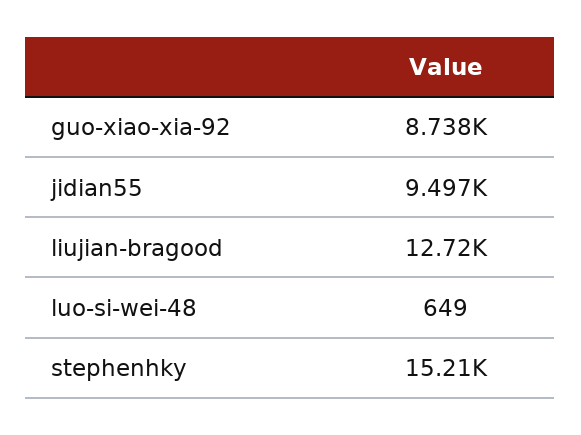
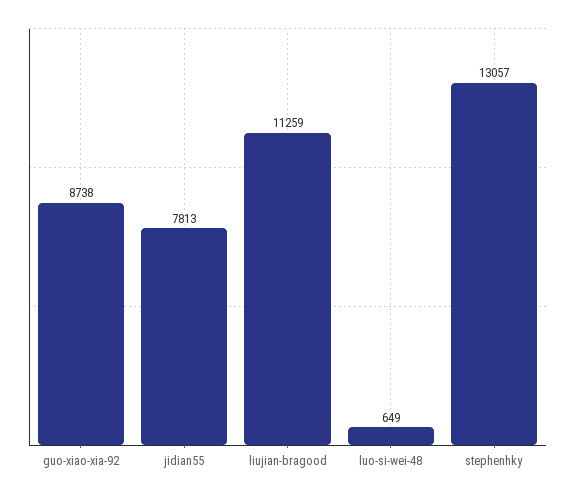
jidian55: 9497 -> 7813
liujian-bragood: 12720 -> 11259
stephenhky: 15210 -> 13057

